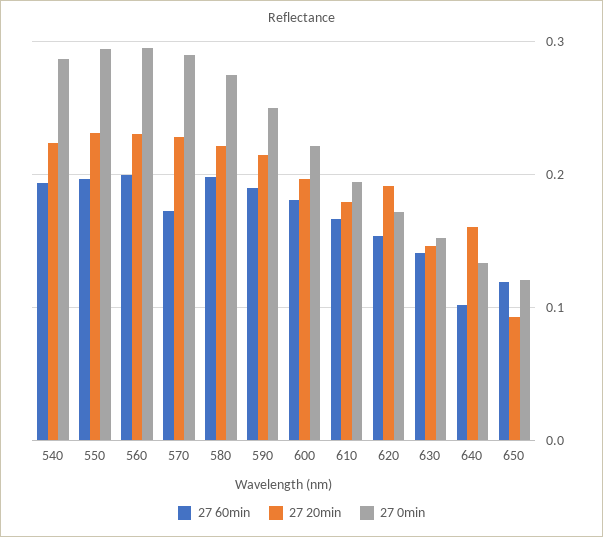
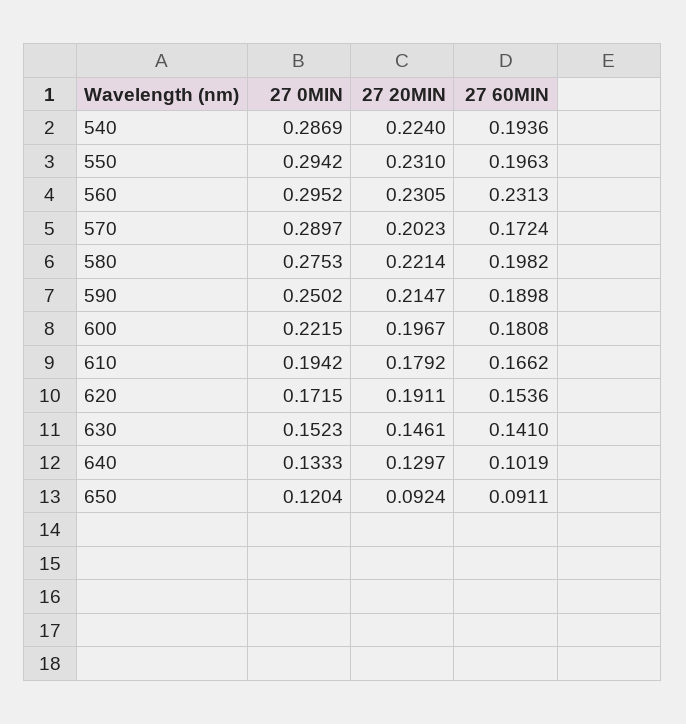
27 60min, 560: 0.2 -> 0.2313
27 20min, 570: 0.23 -> 0.2023
27 20min, 640: 0.16 -> 0.1297
27 60min, 650: 0.12 -> 0.0911

